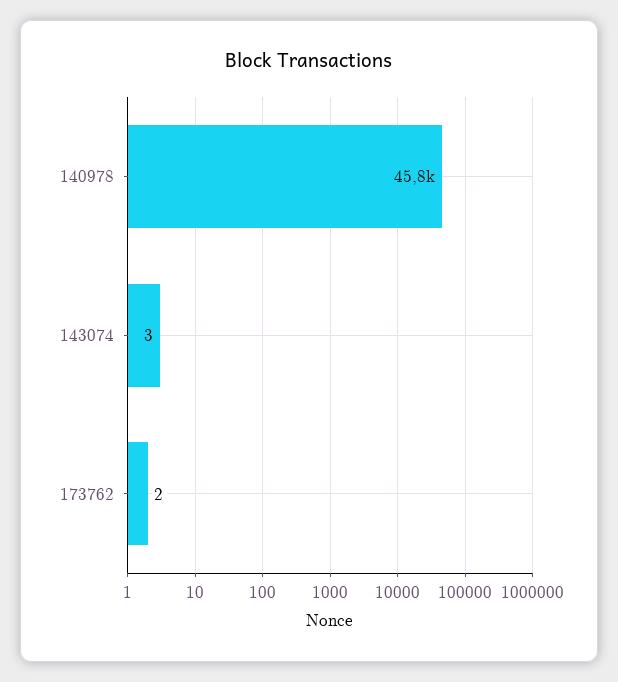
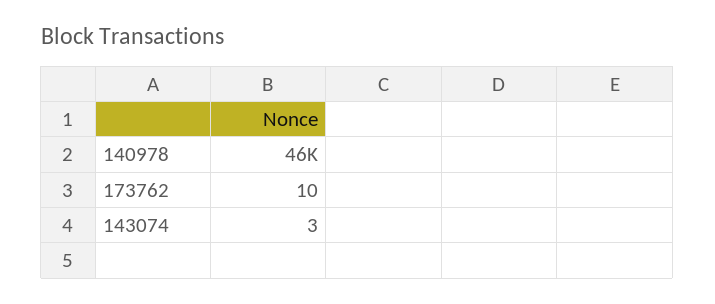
173762: 2 -> 10

